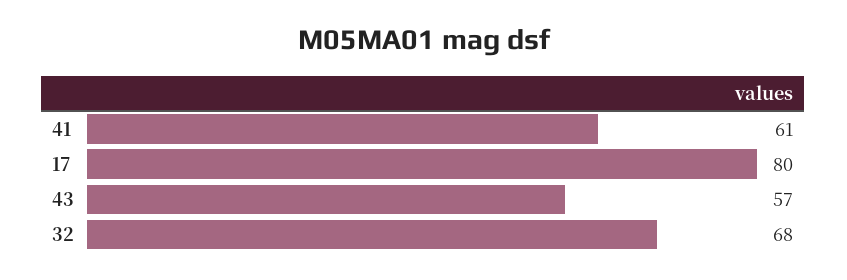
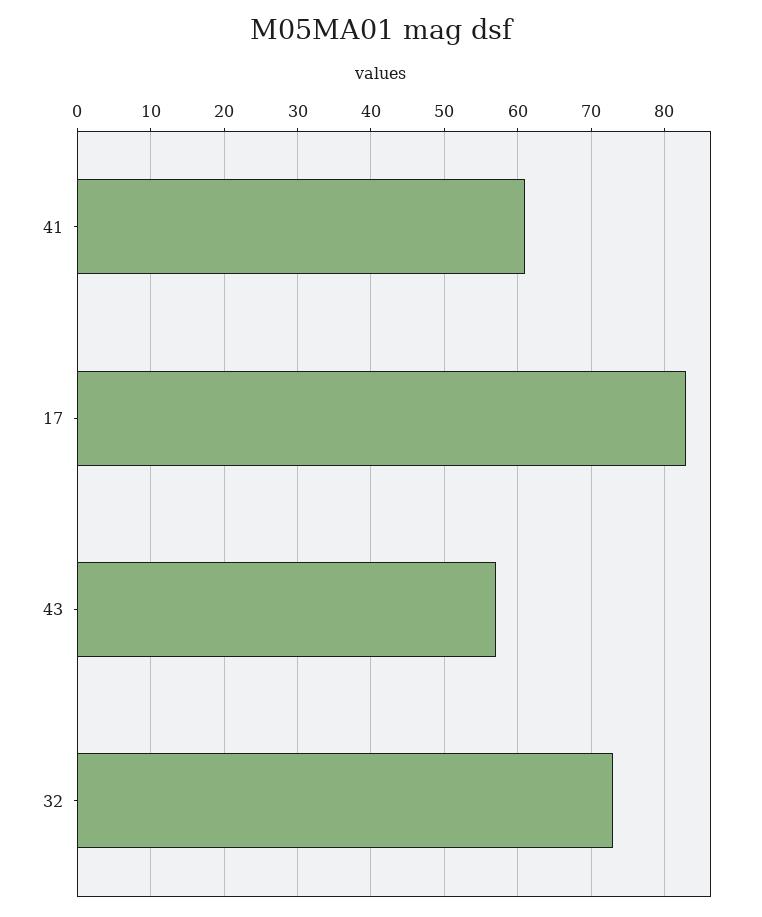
17: 80 -> 83
32: 68 -> 73

